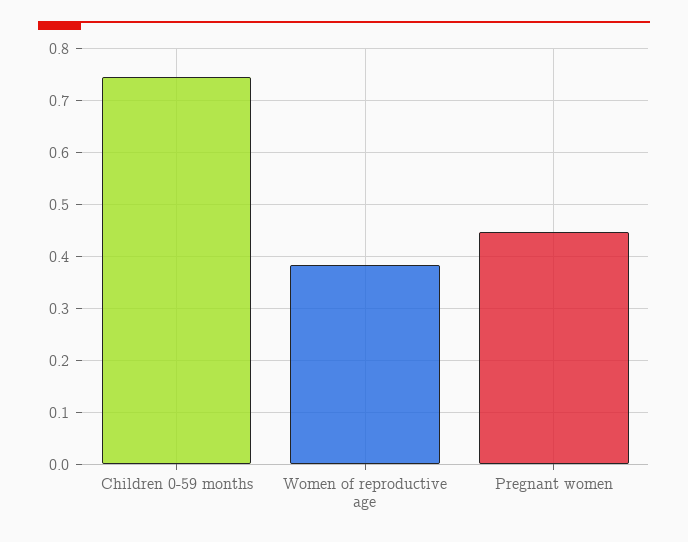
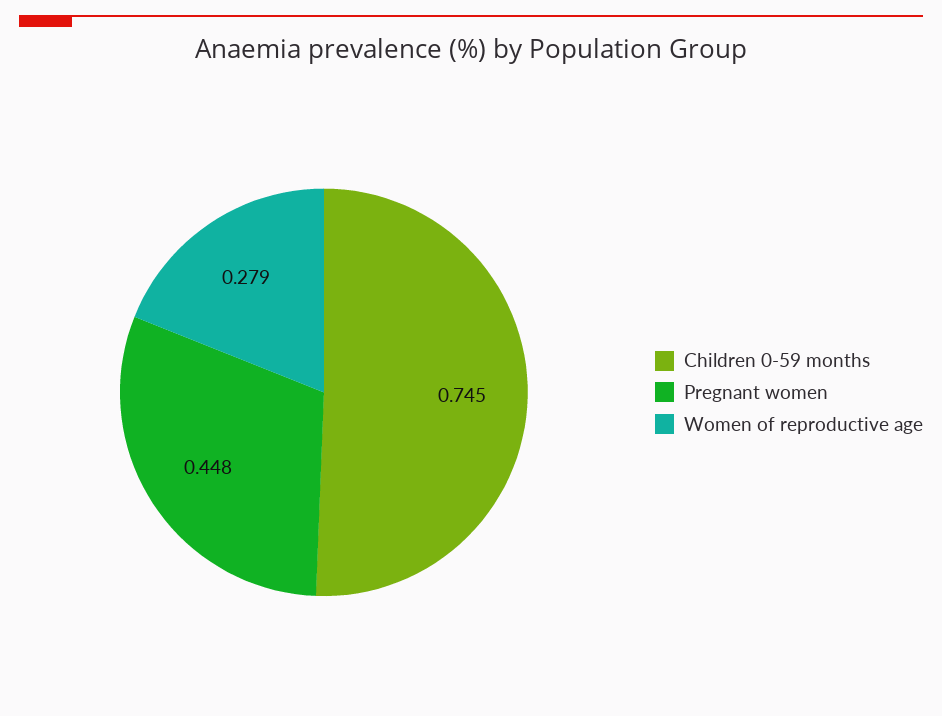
Women of reproductive age: 0.38 -> 0.279

